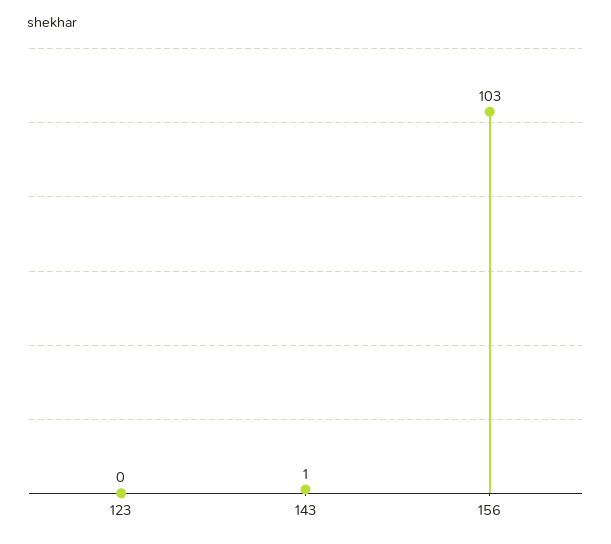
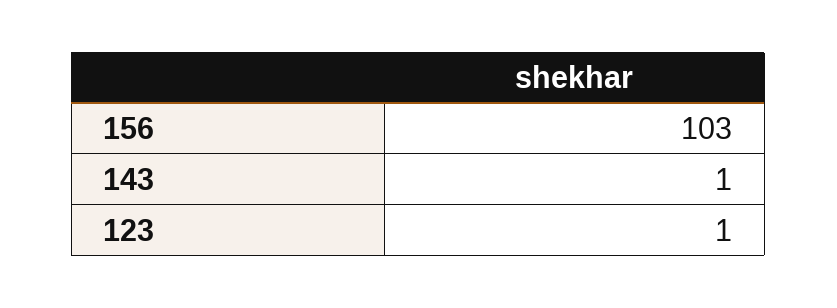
123: 0 -> 1

